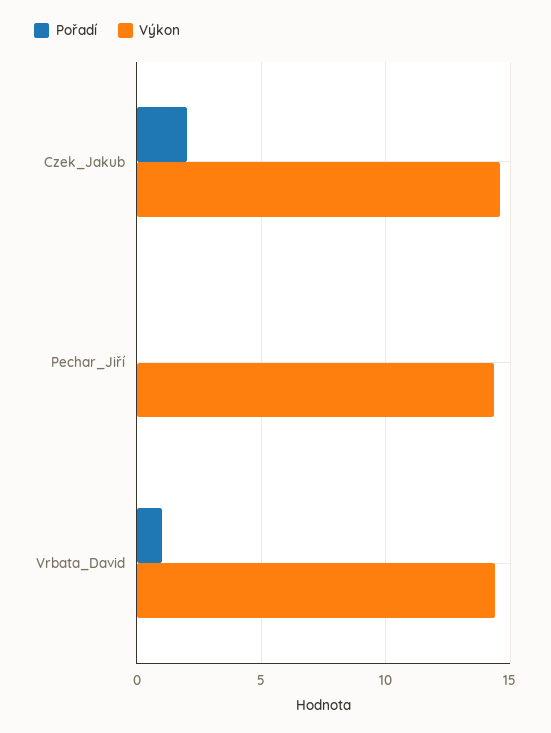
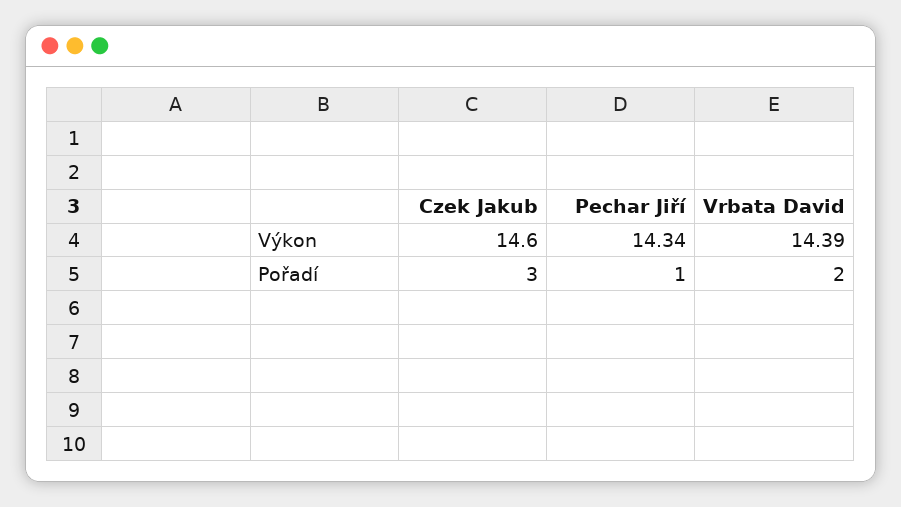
Pořadí, Czek_Jakub: 2 -> 3
Pořadí, Pechar_Jiří: 0 -> 1
Pořadí, Vrbata_David: 1 -> 2

